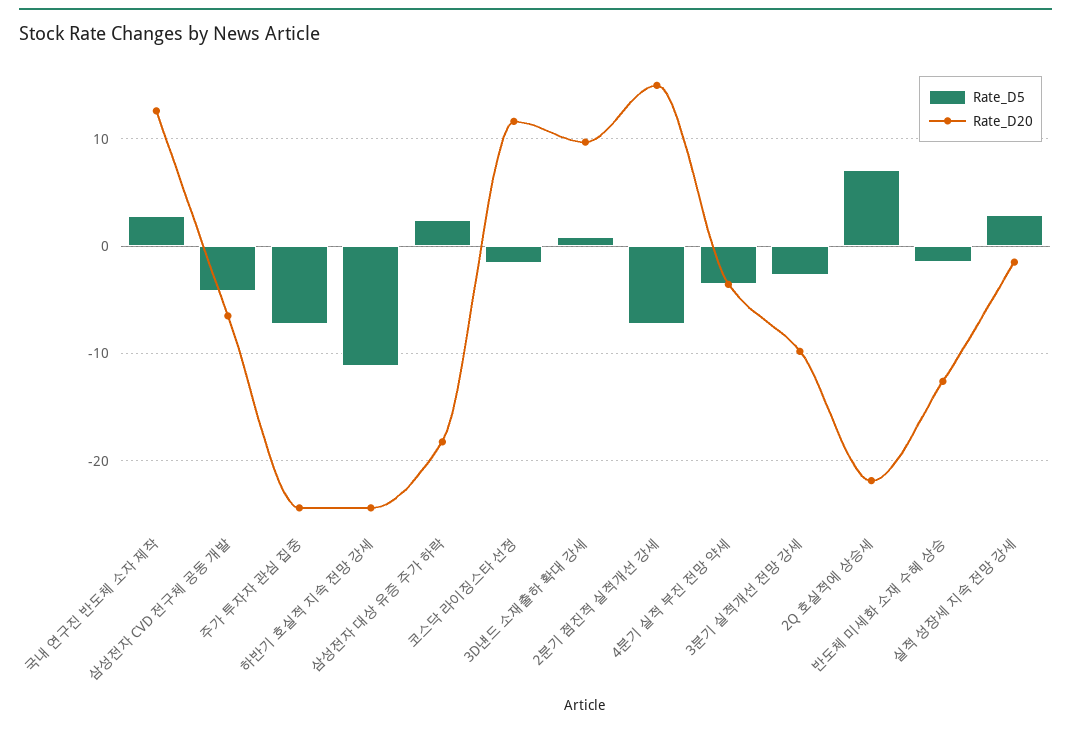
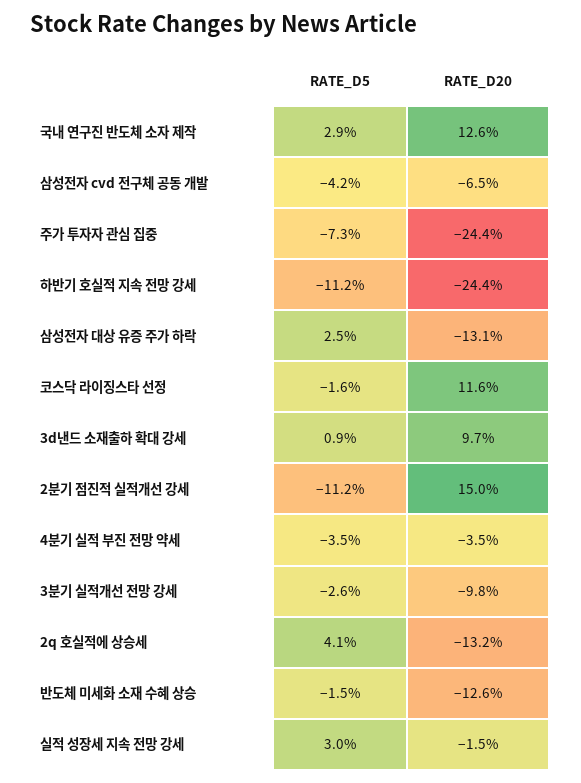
Rate_D20, 삼성전자 대상 유증 주가 하락: -18 -> -13.1
Rate_D5, 2분기 점진적 실적개선 강세: -7 -> -11.2
Rate_D5, 2Q 호실적에 상승세: 7 -> 4.1
Rate_D20, 2Q 호실적에 상승세: -22 -> -13.2

